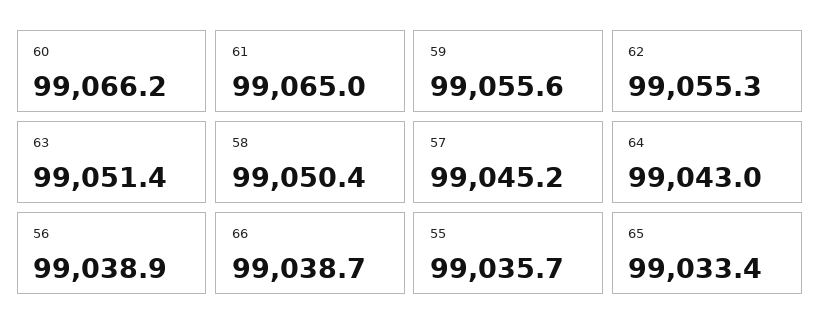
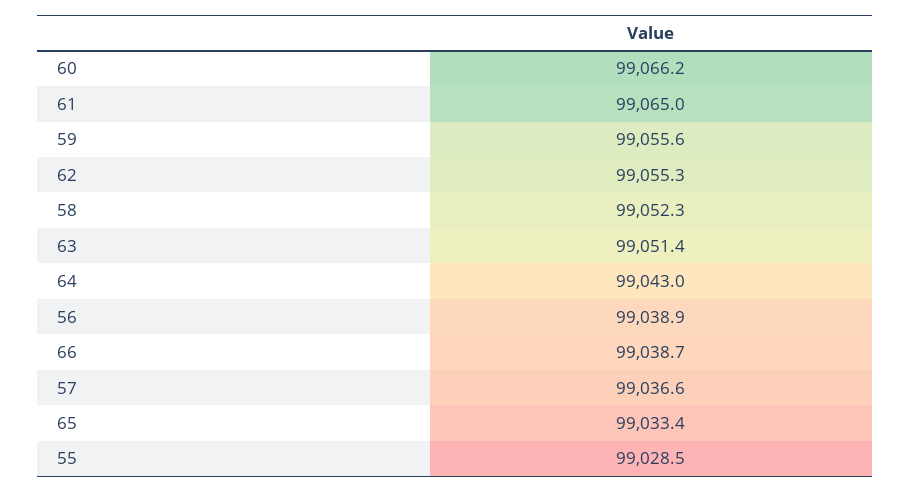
58: 99050.4 -> 99052.3
57: 99045.2 -> 99036.6
55: 99035.7 -> 99028.5

